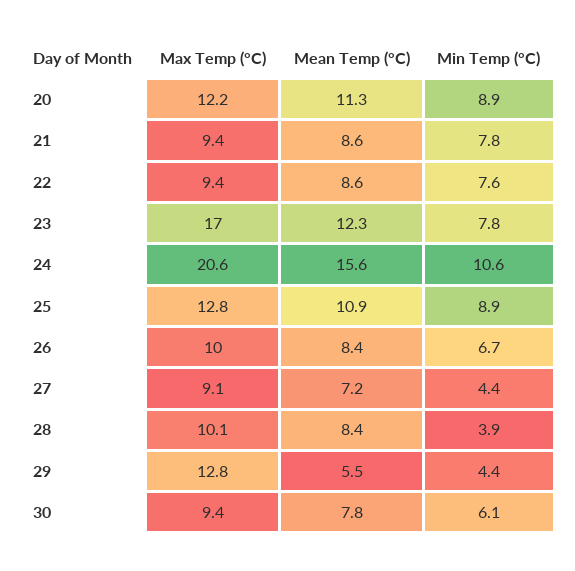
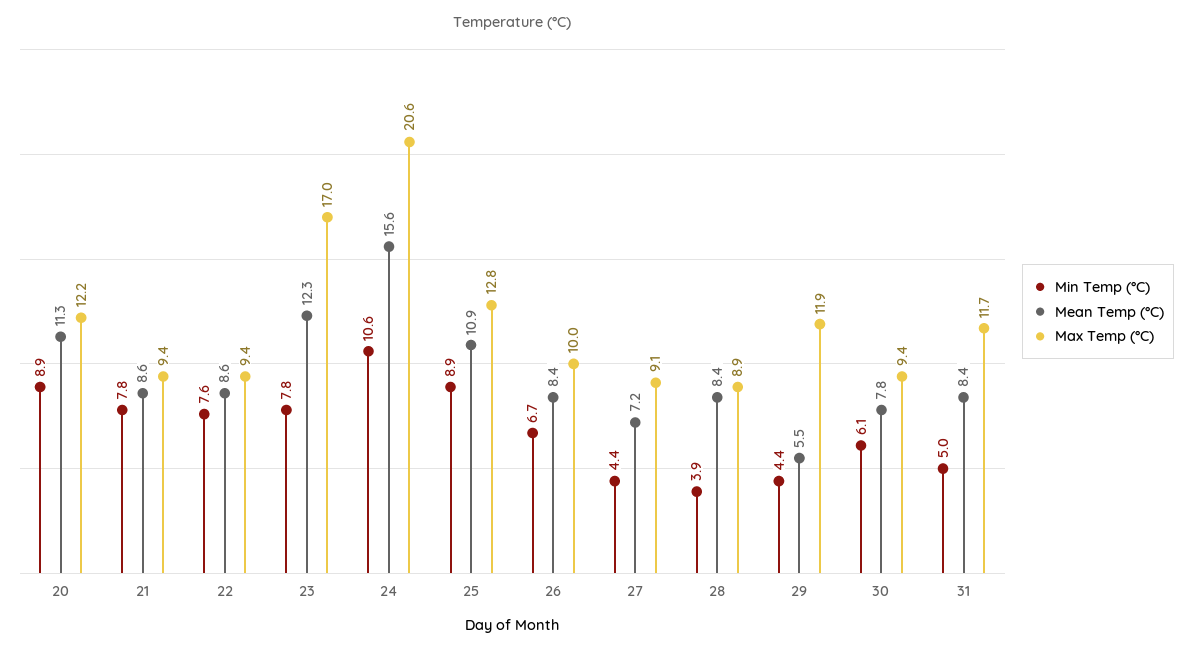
Max Temp (°C), 28: 10.1 -> 8.9
Max Temp (°C), 29: 12.8 -> 11.9
Min Temp (°C), 31: none -> 5
Mean Temp (°C), 31: none -> 8.4
Max Temp (°C), 31: none -> 11.7

